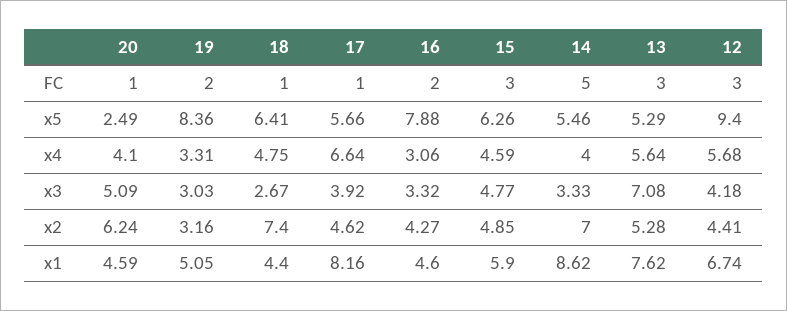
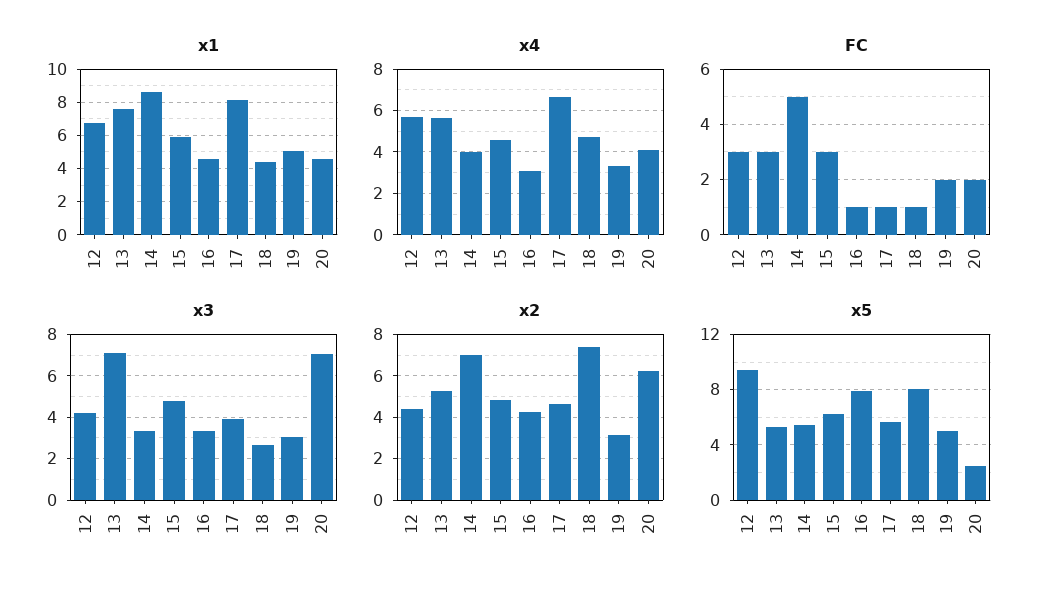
FC, 20: 1 -> 2
FC, 16: 2 -> 1
x5, 19: 8.36 -> 5
x5, 18: 6.41 -> 8
x3, 20: 5.09 -> 7

